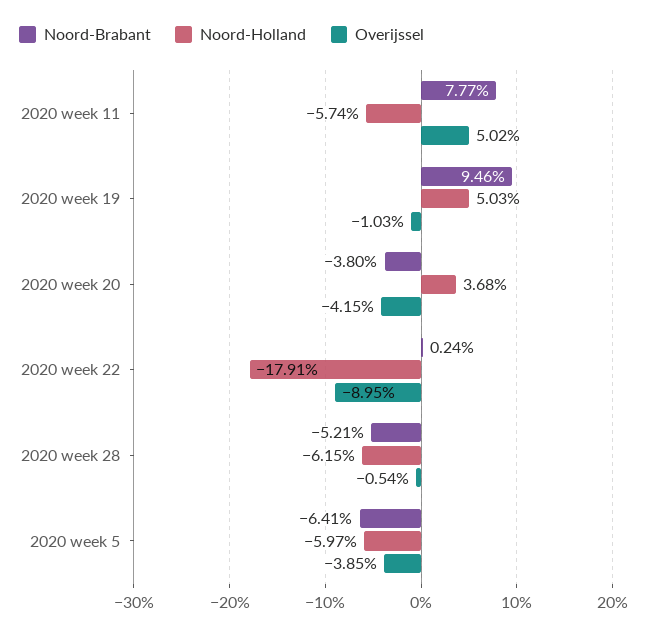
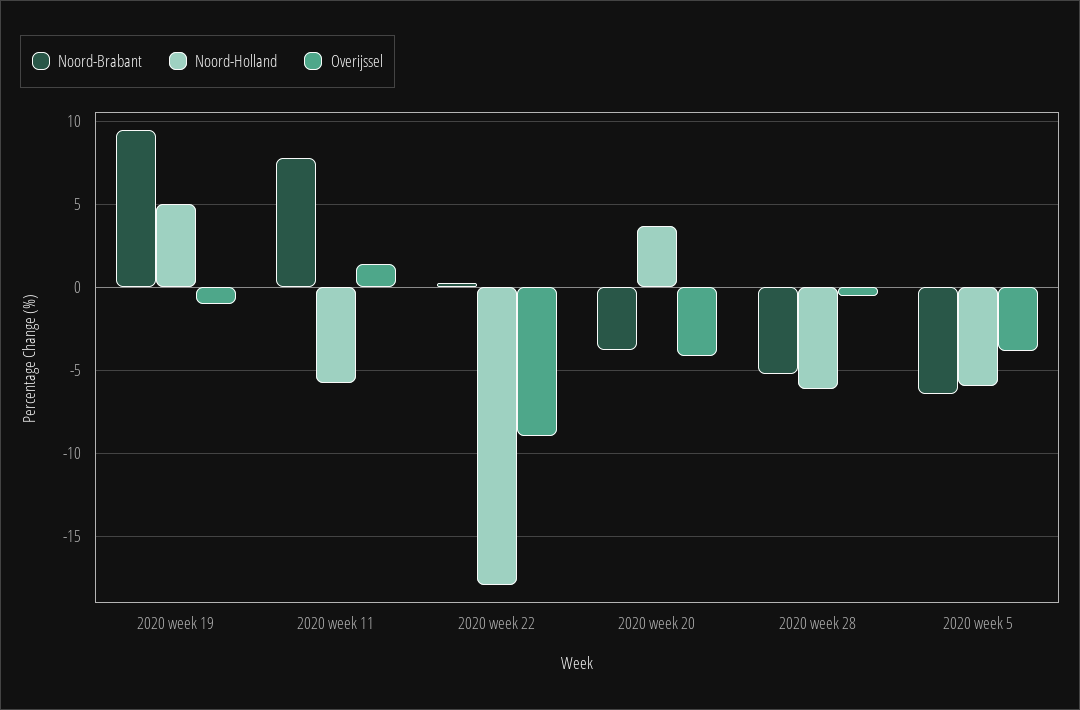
Overijssel, 2020 week 11: 5.02 -> 1.5

